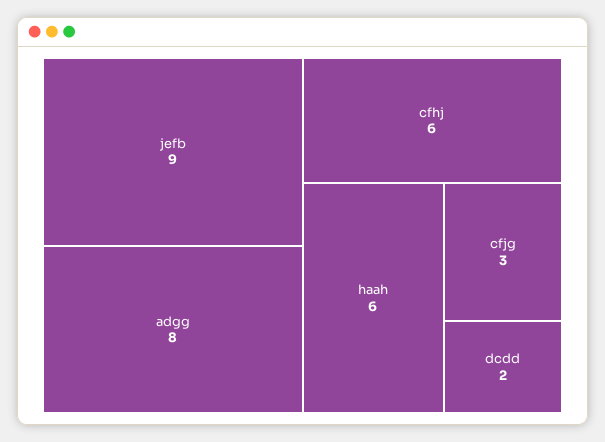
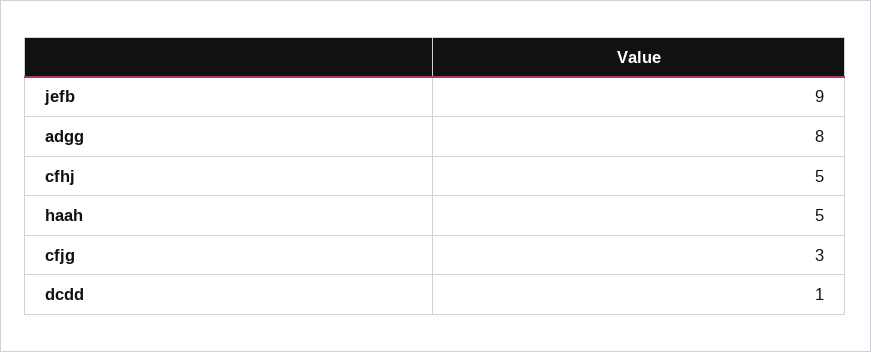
cfhj: 6 -> 5
haah: 6 -> 5
dcdd: 2 -> 1

